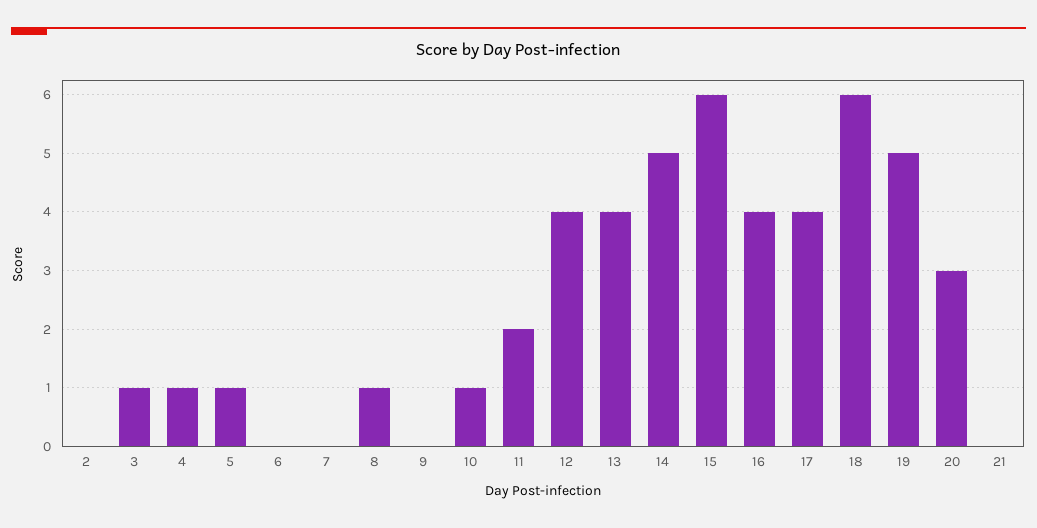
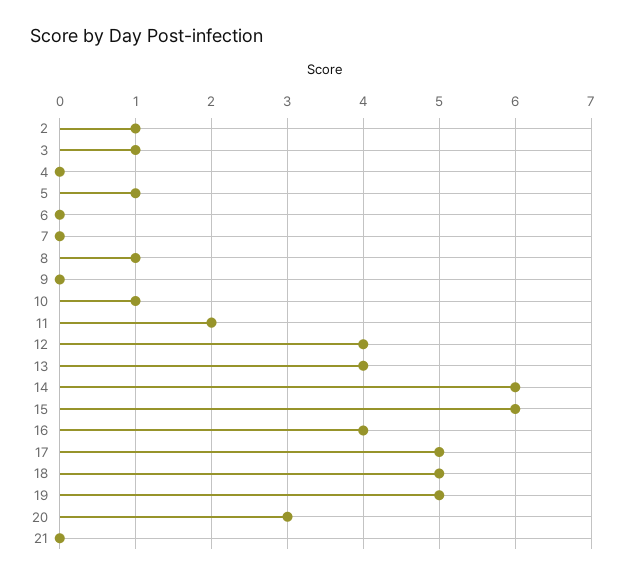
2: 0 -> 1
4: 1 -> 0
14: 5 -> 6
17: 4 -> 5
18: 6 -> 5

